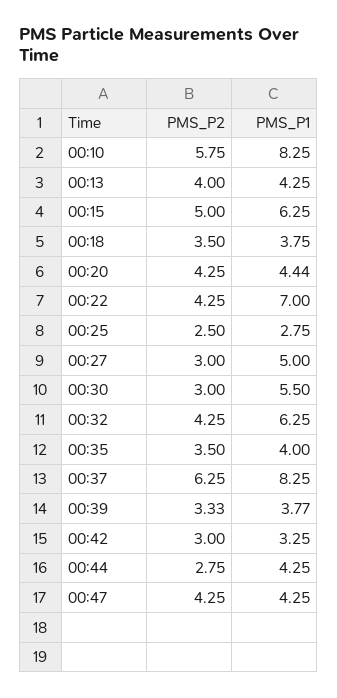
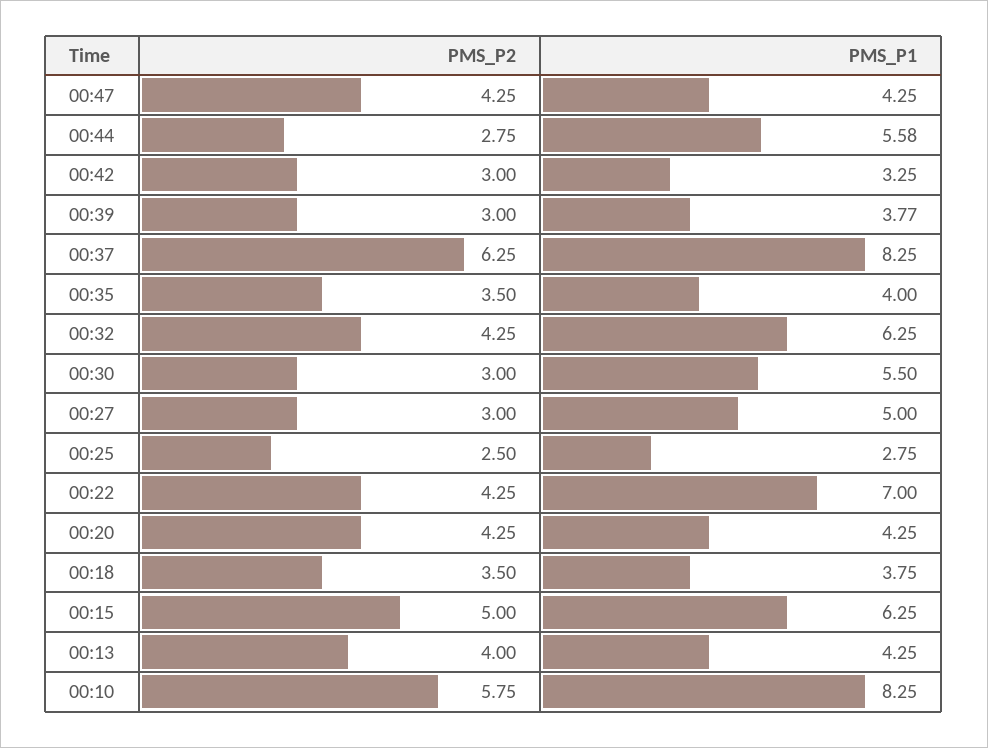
PMS_P1, 00:20: 4.44 -> 4.25
PMS_P2, 00:39: 3.33 -> 3
PMS_P1, 00:44: 4.25 -> 5.58

